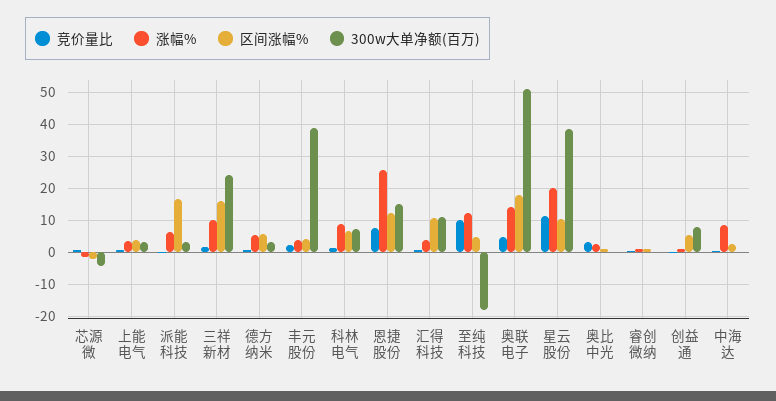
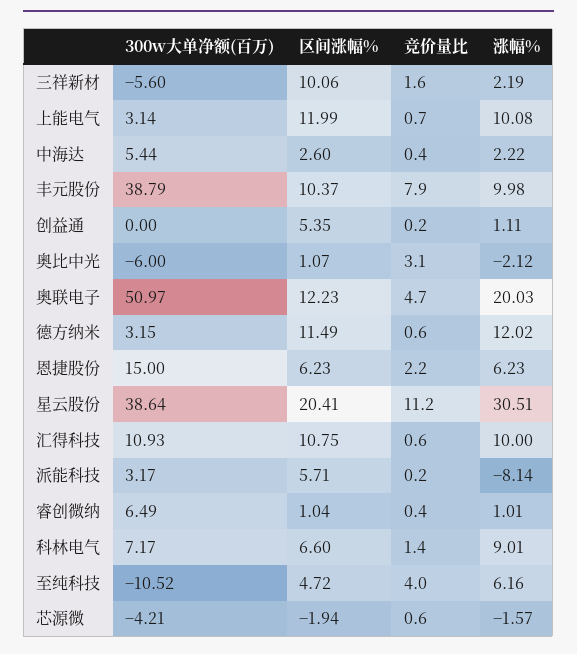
涨幅%, 上能电气: 4 -> 10.08
区间涨幅%, 上能电气: 4 -> 11.99
涨幅%, 派能科技: 6 -> -8.14
区间涨幅%, 派能科技: 16 -> 5.71
涨幅%, 三祥新材: 10 -> 2.19
区间涨幅%, 三祥新材: 16 -> 10.06
300w大单净额(百万), 三祥新材: 24 -> -5.6
涨幅%, 德方纳米: 6 -> 12.02
区间涨幅%, 德方纳米: 6 -> 11.49
竞价量比, 丰元股份: 2 -> 7.9
涨幅%, 丰元股份: 4 -> 9.98
区间涨幅%, 丰元股份: 4 -> 10.37
竞价量比, 恩捷股份: 8 -> 2.2
涨幅%, 恩捷股份: 26 -> 6.23
区间涨幅%, 恩捷股份: 12 -> 6.23
涨幅%, 汇得科技: 4 -> 10
竞价量比, 至纯科技: 10 -> 4
涨幅%, 至纯科技: 12 -> 6.16
300w大单净额(百万), 至纯科技: -18 -> -10.52
涨幅%, 奥联电子: 14 -> 20.03
区间涨幅%, 奥联电子: 18 -> 12.23
涨幅%, 星云股份: 20 -> 30.51
区间涨幅%, 星云股份: 10 -> 20.41
涨幅%, 奥比中光: 2 -> -2.12
300w大单净额(百万), 奥比中光: 0 -> -6
300w大单净额(百万), 睿创微纳: 0 -> 6.49
300w大单净额(百万), 创益通: 8 -> 0
涨幅%, 中海达: 8 -> 2.22
300w大单净额(百万), 中海达: 0 -> 5.44

